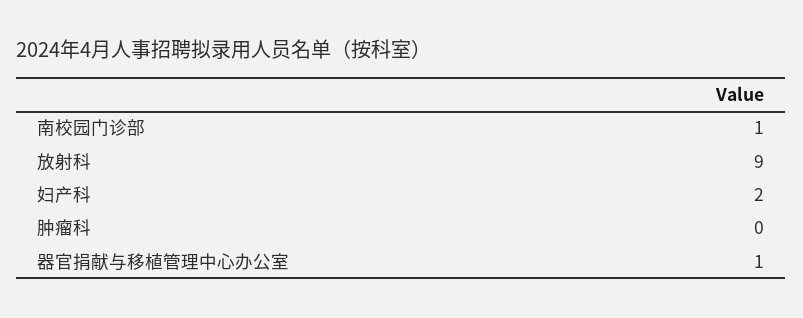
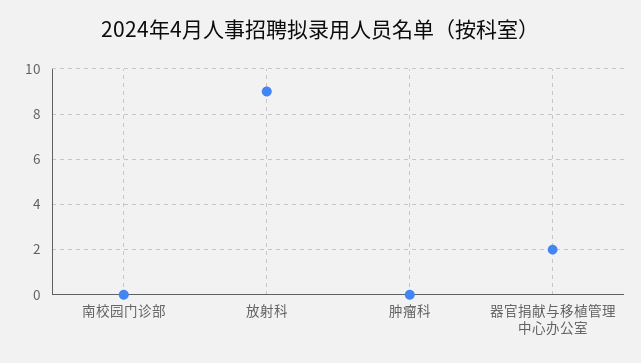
南校园门诊部: 1 -> 0
妇产科: 2 -> none
器官捐献与移植管理中心办公室: 1 -> 2

